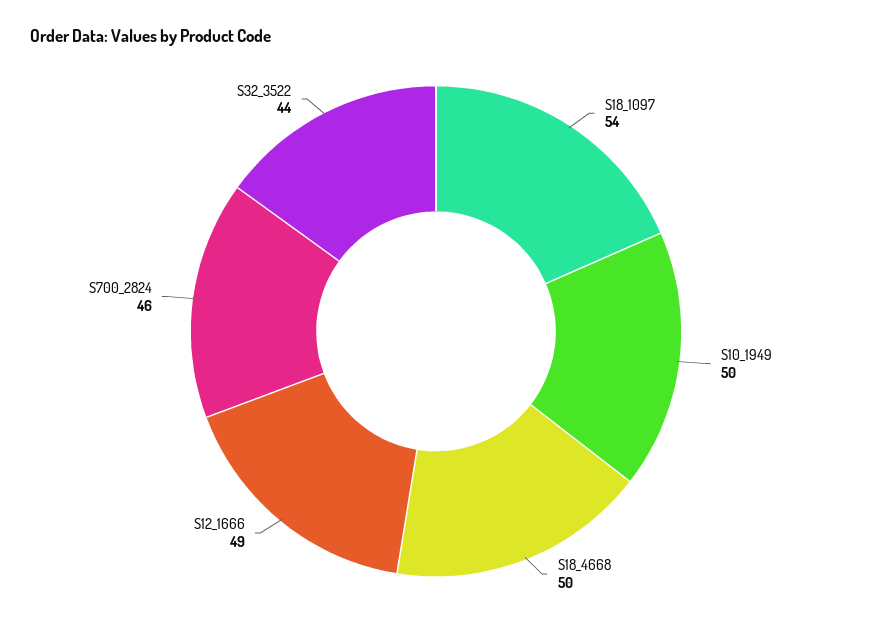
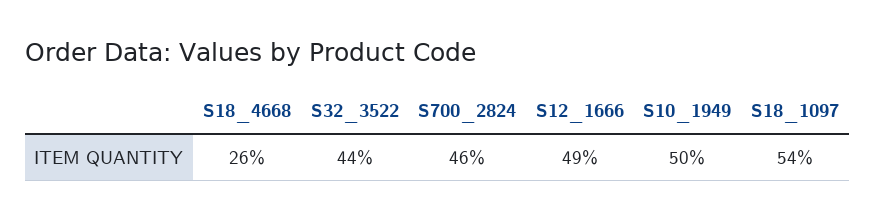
S18_4668: 50 -> 26

